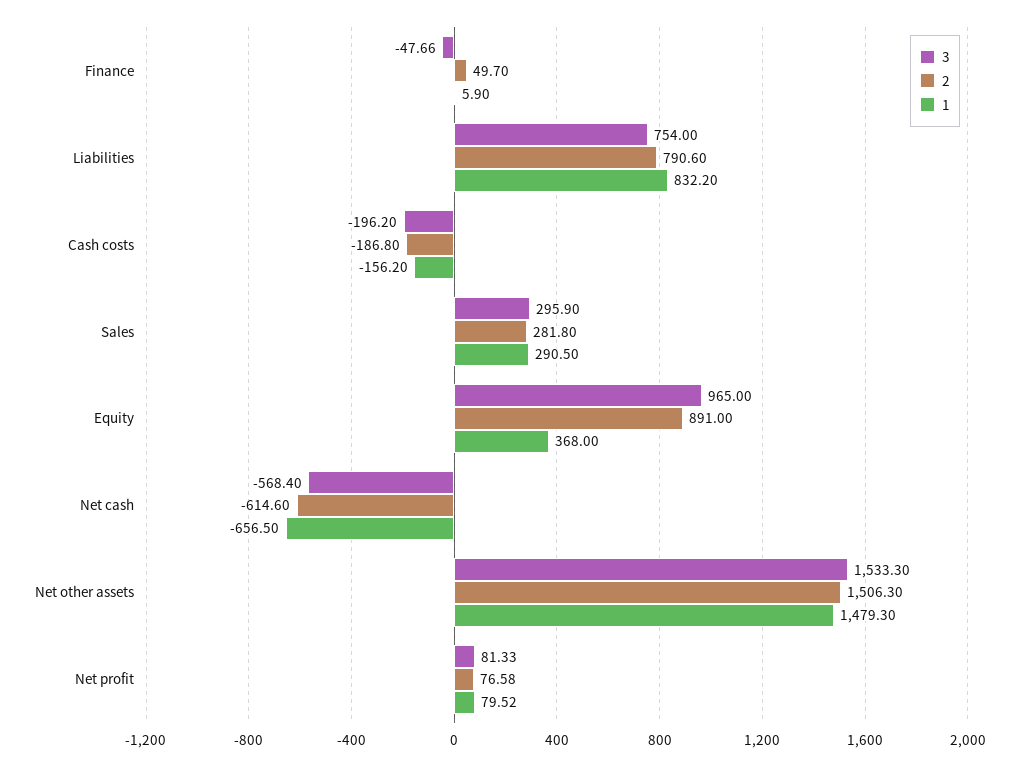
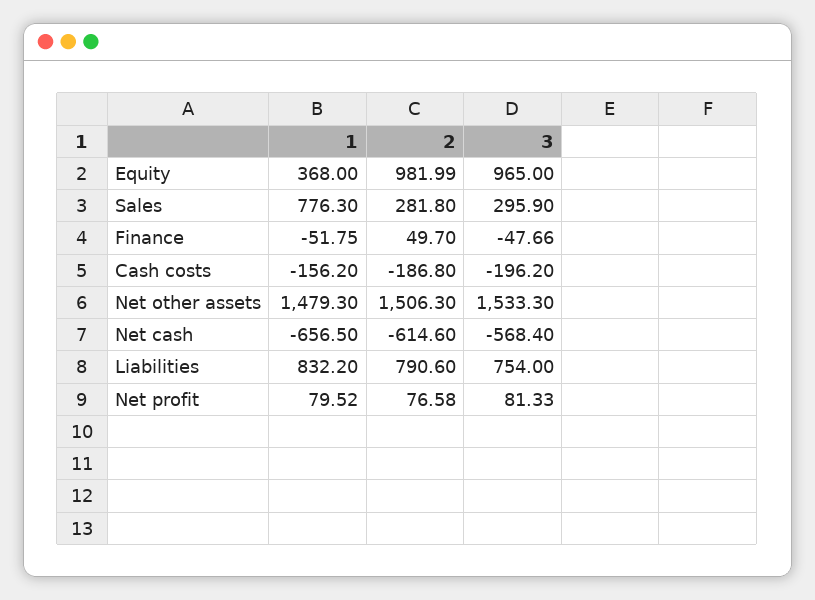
1, Finance: 5.9 -> -51.75
1, Sales: 290.5 -> 776.3
2, Equity: 891 -> 981.99

